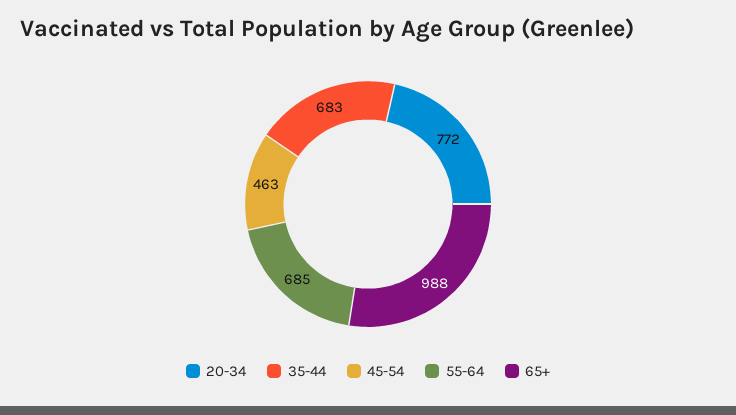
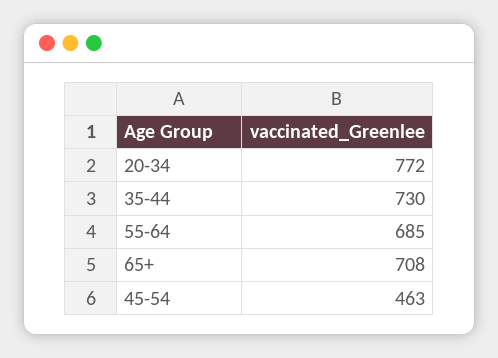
35-44: 683 -> 730
65+: 988 -> 708

